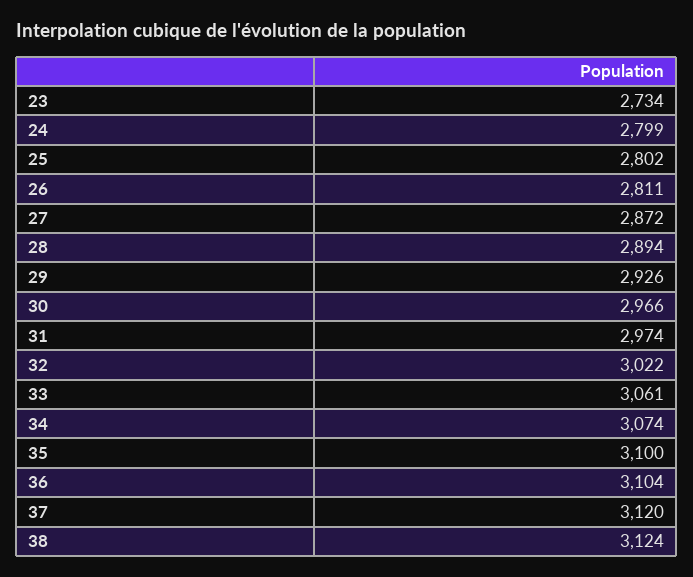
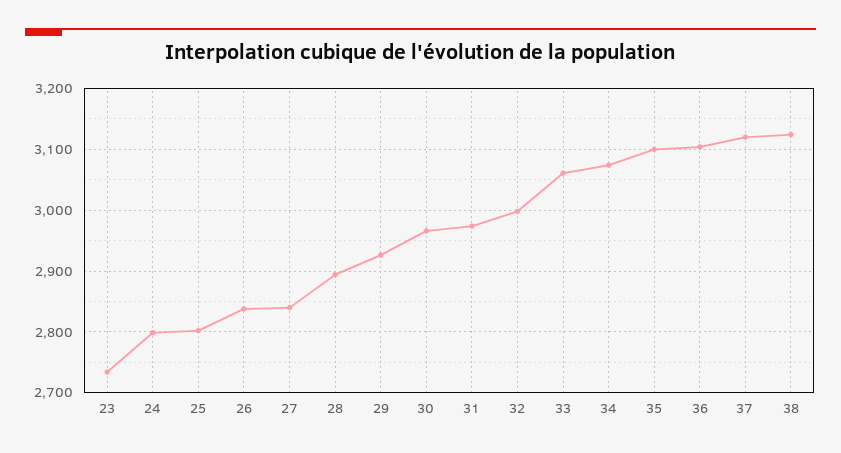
26: 2811 -> 2840
27: 2872 -> 2840
32: 3022 -> 3000

